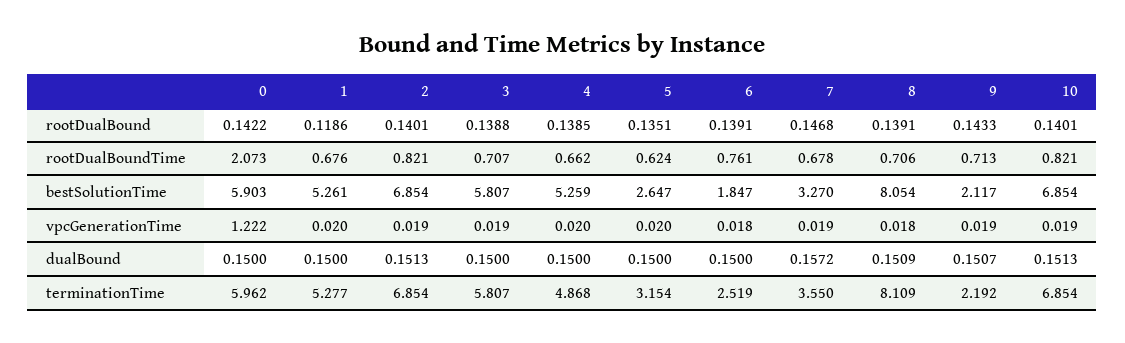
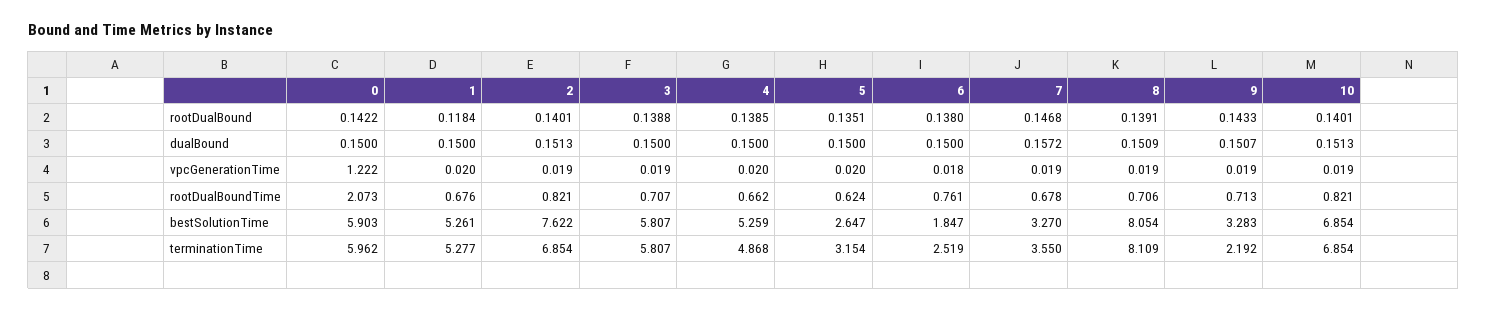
1, rootDualBound: 0.1186 -> 0.1184
6, rootDualBound: 0.1391 -> 0.138
2, bestSolutionTime: 6.854 -> 7.622
9, bestSolutionTime: 2.117 -> 3.283
8, vpcGenerationTime: 0.018 -> 0.019

